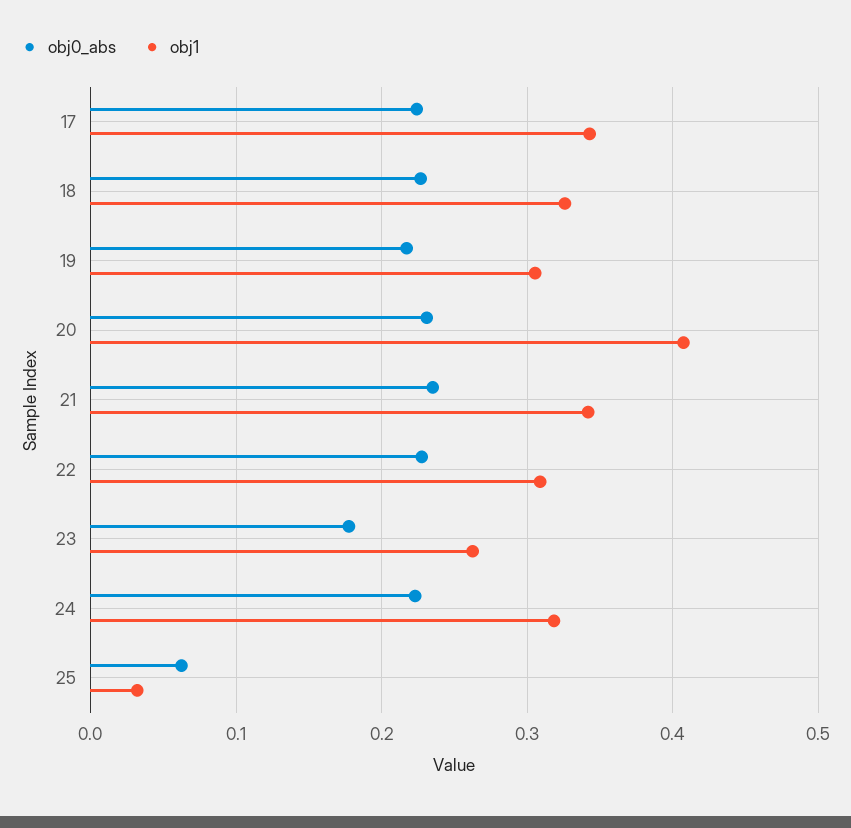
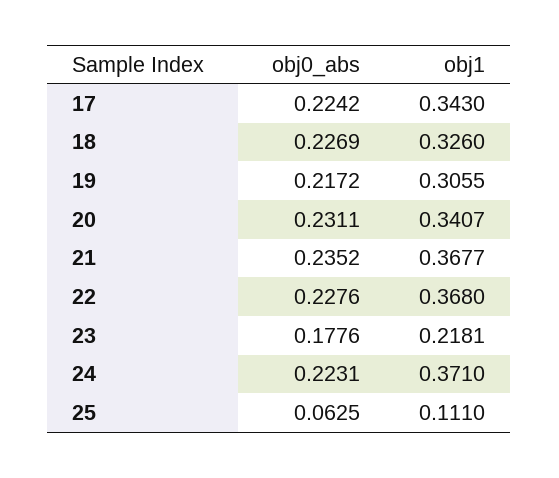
obj1, 20: 0.41 -> 0.3407
obj1, 21: 0.34 -> 0.3677
obj1, 22: 0.31 -> 0.368
obj1, 23: 0.26 -> 0.2181
obj1, 24: 0.32 -> 0.371
obj1, 25: 0.03 -> 0.111

